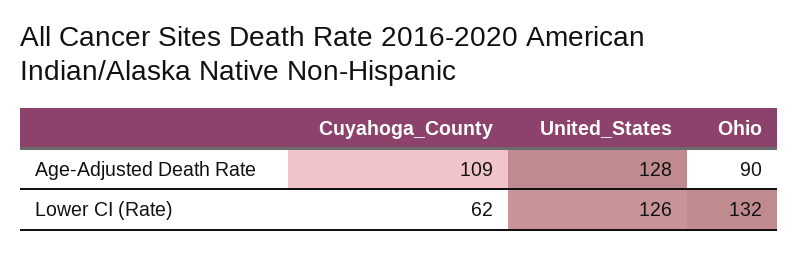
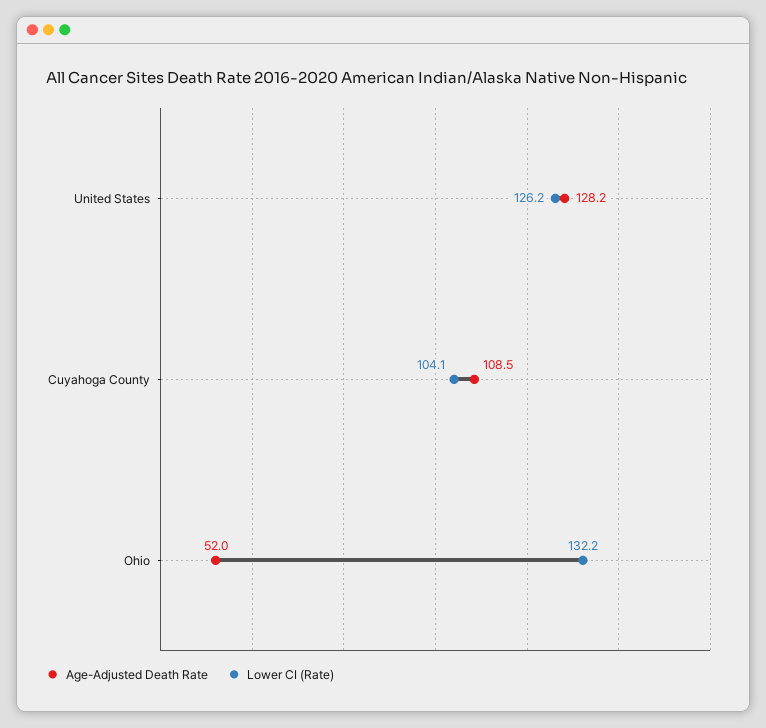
Age-Adjusted Death Rate, Ohio: 90 -> 52
Lower CI (Rate), Cuyahoga_County: 62 -> 104.1

